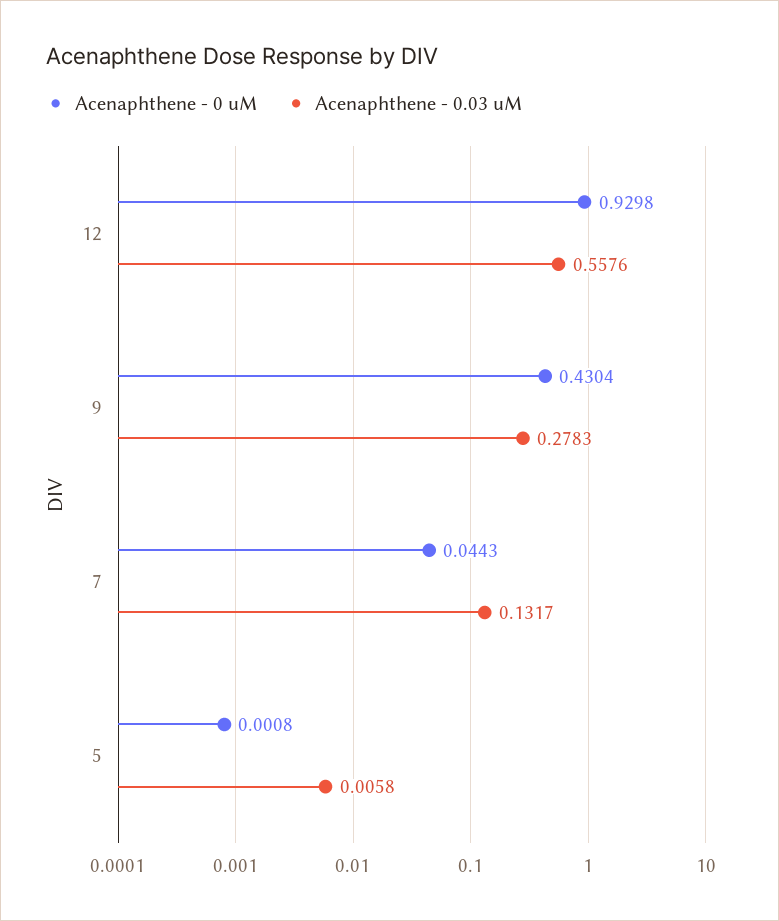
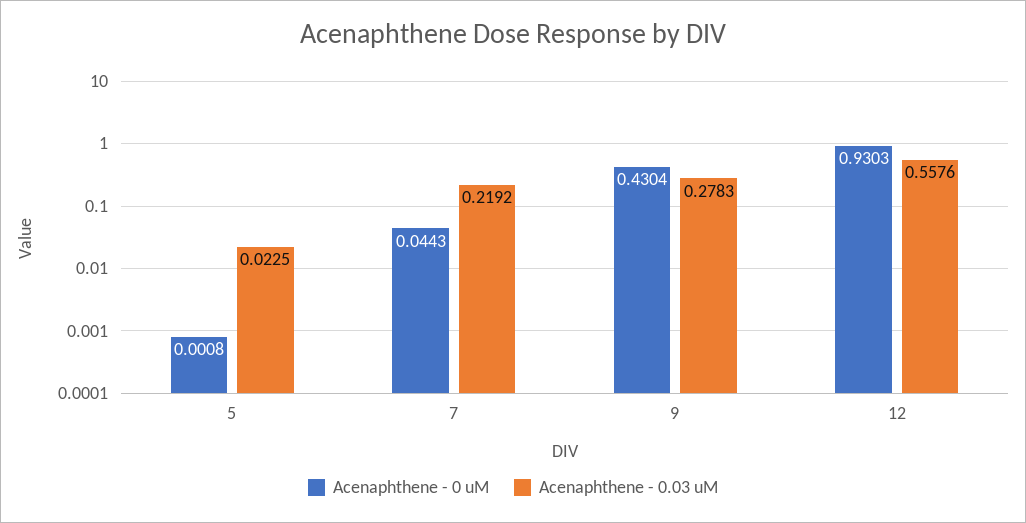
Acenaphthene - 0 uM, 12: 0.9298 -> 0.9303
Acenaphthene - 0.03 uM, 7: 0.1317 -> 0.2192
Acenaphthene - 0.03 uM, 5: 0.0058 -> 0.0225

